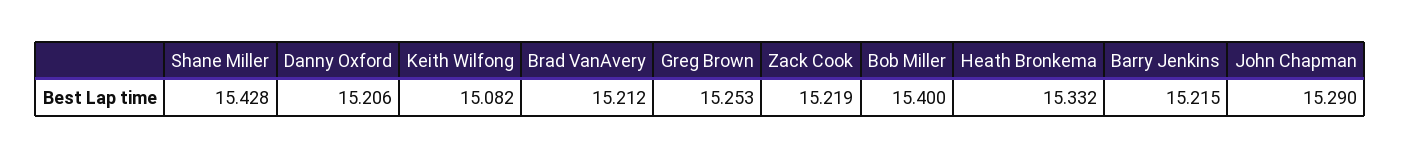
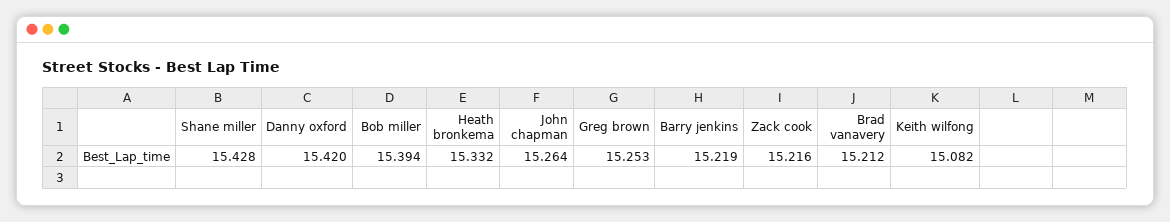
Danny Oxford: 15.206 -> 15.42
Zack Cook: 15.219 -> 15.216
Bob Miller: 15.4 -> 15.394
Barry Jenkins: 15.215 -> 15.219
John Chapman: 15.29 -> 15.264

